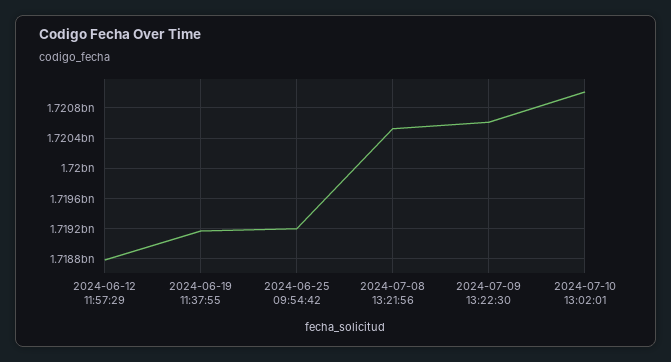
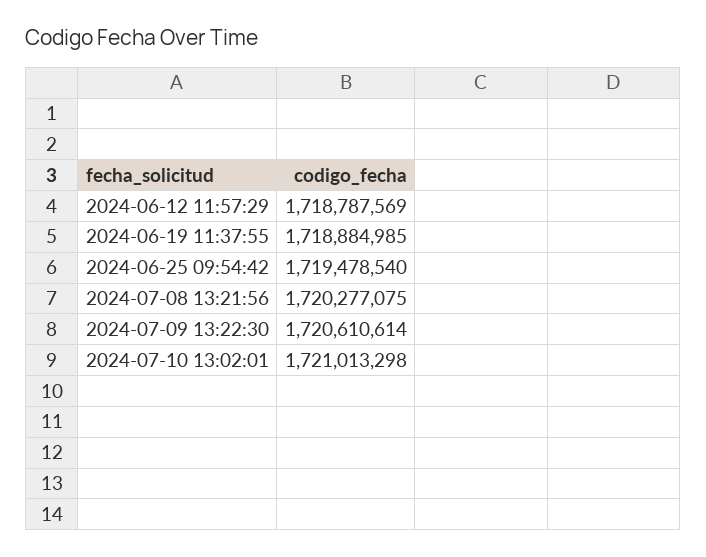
2024-06-19 11:37:55: 1719200000 -> 1718884985
2024-06-25 09:54:42: 1719200000 -> 1719478540
2024-07-08 13:21:56: 1720500000 -> 1720277075

